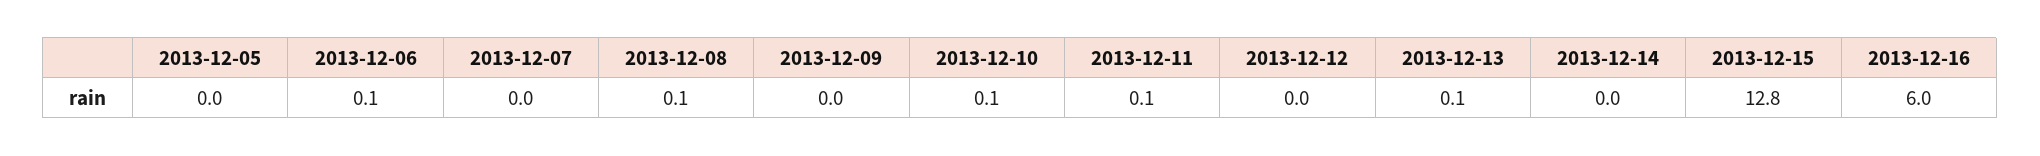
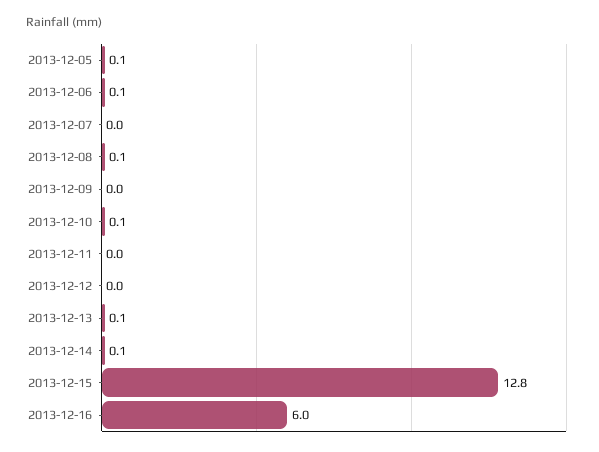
2013-12-05: 0 -> 0.1
2013-12-11: 0.1 -> 0
2013-12-14: 0 -> 0.1

